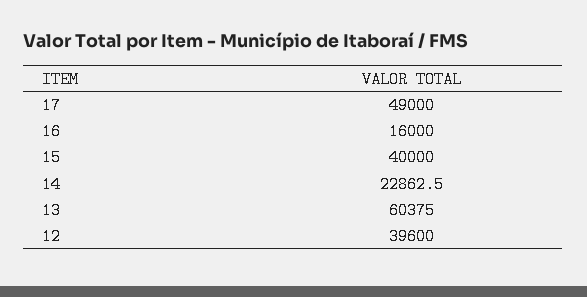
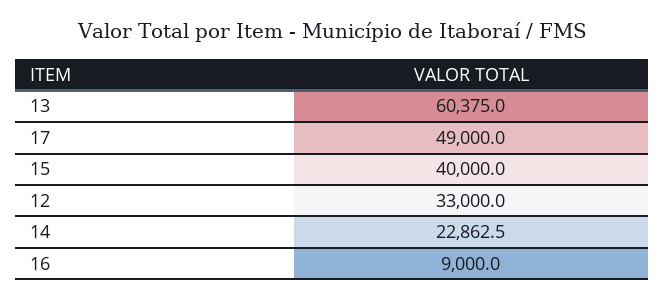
16: 16000 -> 9000
12: 39600 -> 33000

